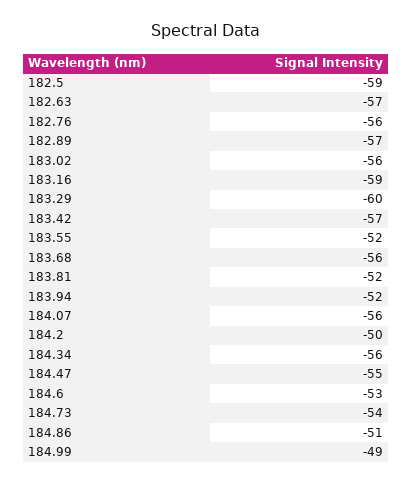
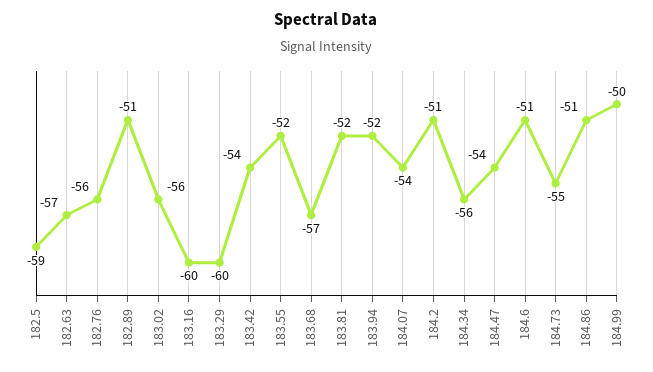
182.89: -57 -> -51
183.16: -59 -> -60
183.42: -57 -> -54
183.68: -56 -> -57
184.07: -56 -> -54
184.2: -50 -> -51
184.47: -55 -> -54
184.6: -53 -> -51
184.73: -54 -> -55
184.99: -49 -> -50

